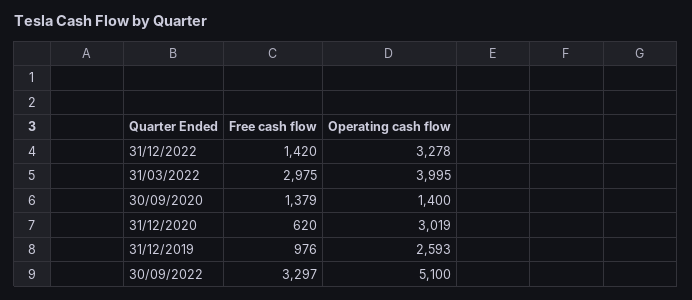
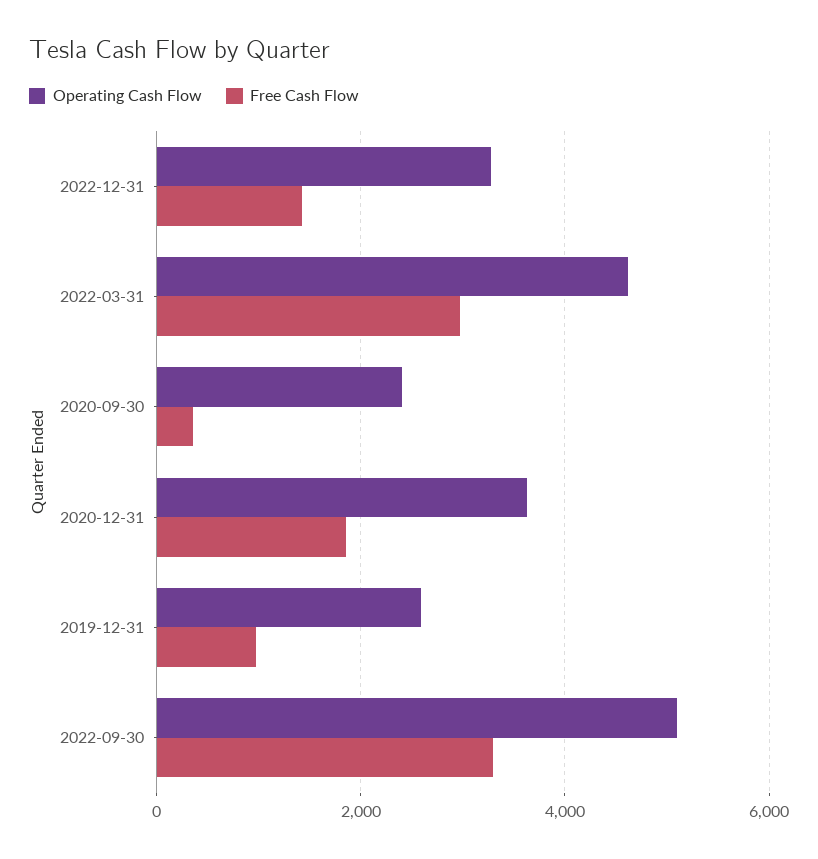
Operating cash flow, 31/03/2022: 3995 -> 4600
Free cash flow, 30/09/2020: 1379 -> 400
Operating cash flow, 30/09/2020: 1400 -> 2400
Free cash flow, 31/12/2020: 620 -> 1800
Operating cash flow, 31/12/2020: 3019 -> 3600

